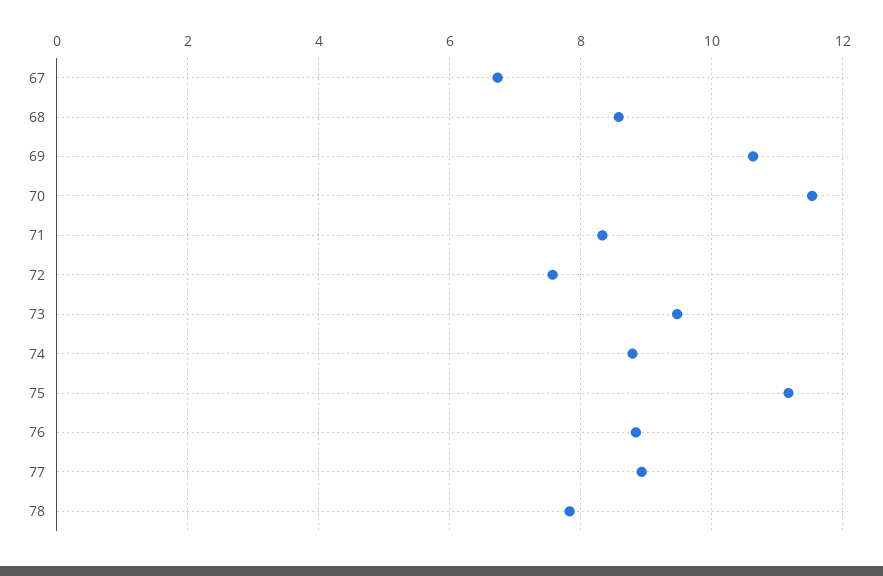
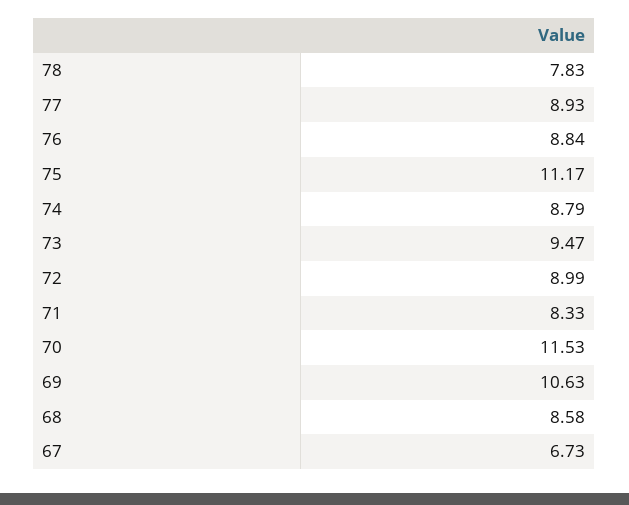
72: 7.6 -> 8.99

